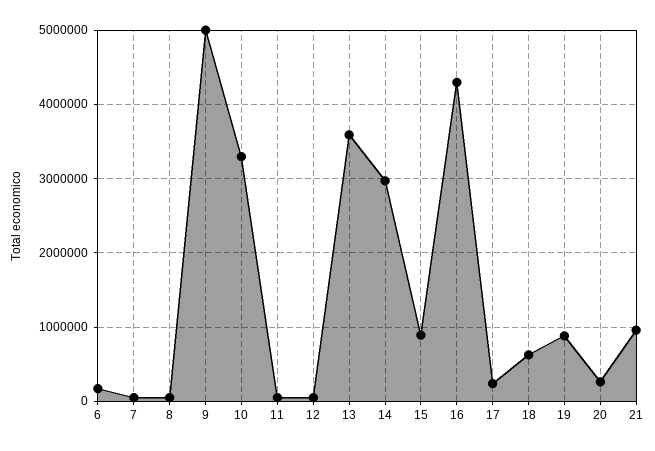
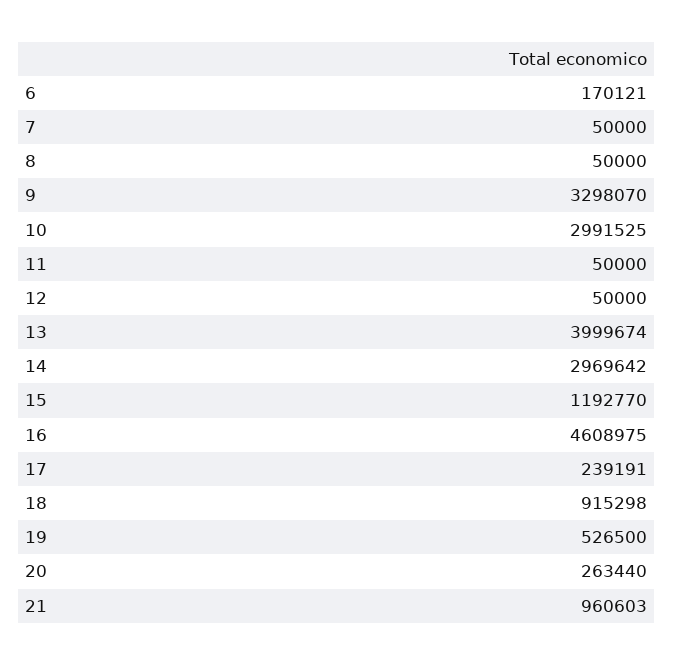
9: 5000000 -> 3298070
10: 3300000 -> 2991525
13: 3600000 -> 3999674
15: 900000 -> 1192770
16: 4300000 -> 4608975
18: 600000 -> 915298
19: 900000 -> 526500

